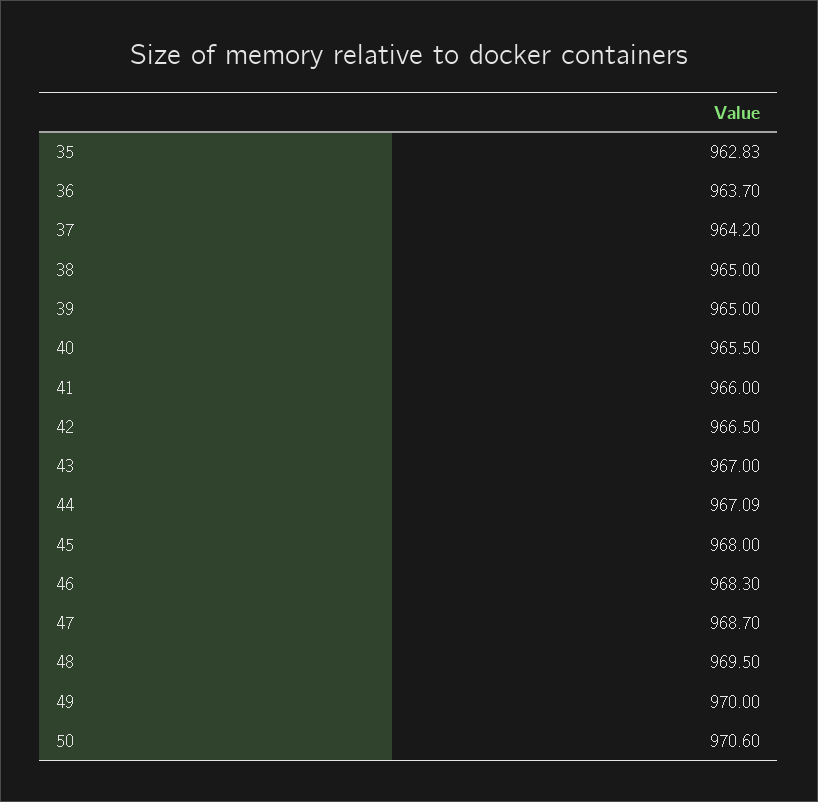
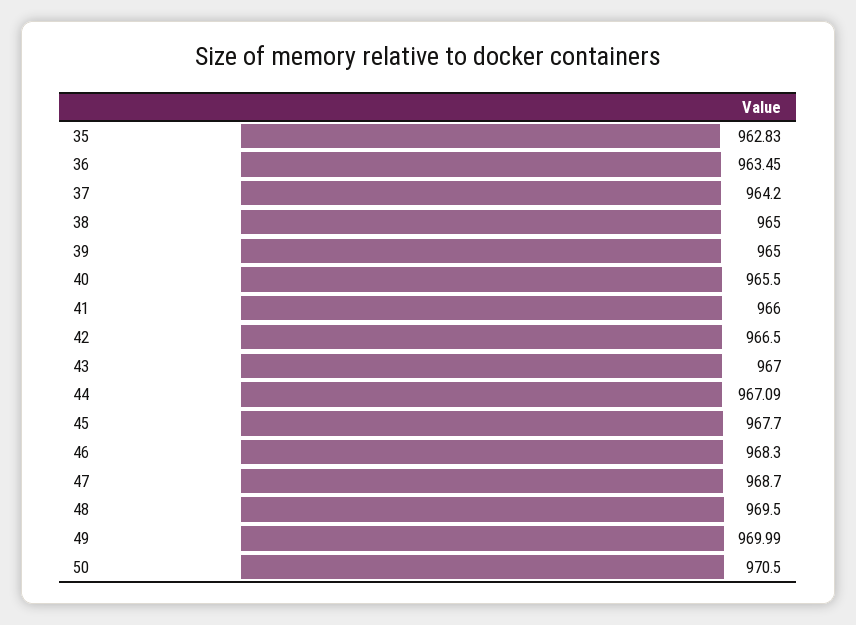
36: 963.7 -> 963.45
45: 968 -> 967.7
49: 970 -> 969.99
50: 970.6 -> 970.5

